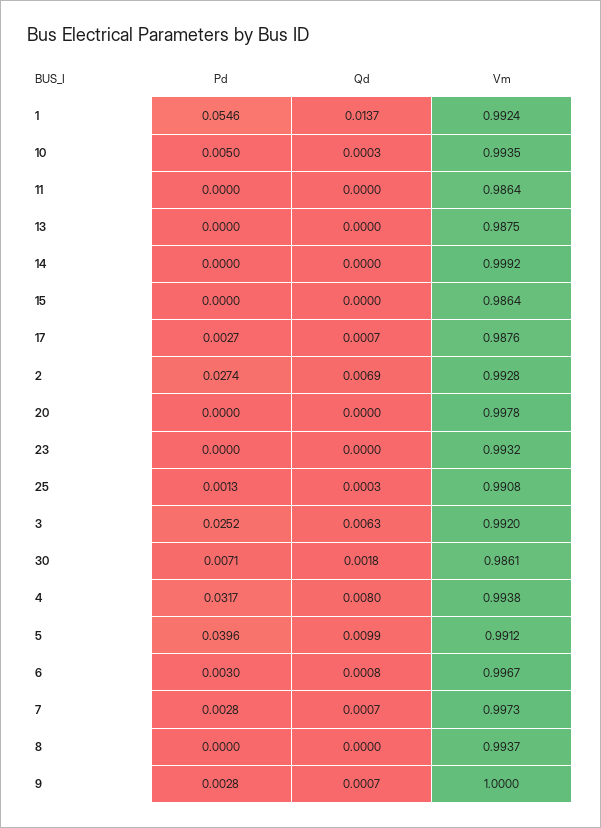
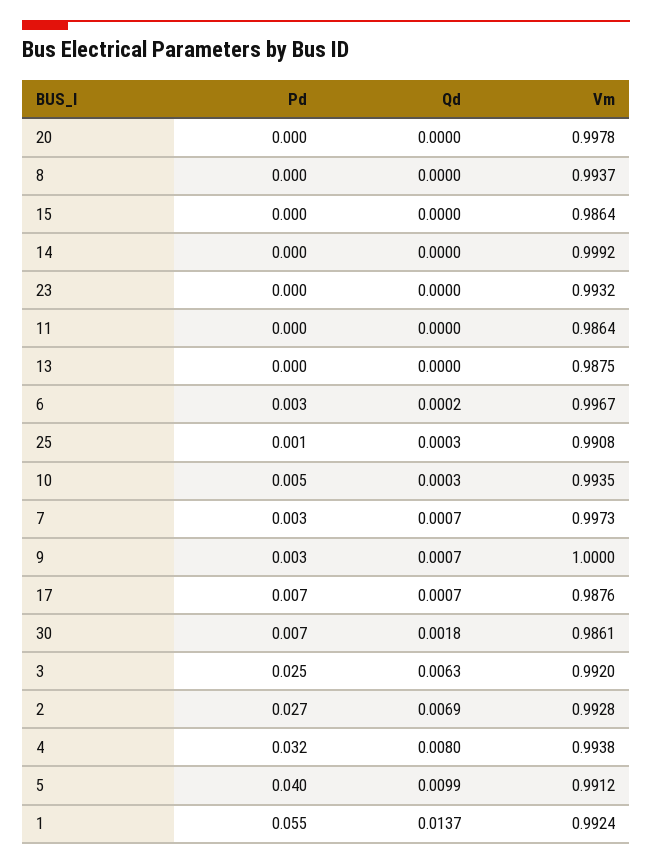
Pd, 17: 0.0027 -> 0.007
Qd, 6: 0.0008 -> 0.0002

